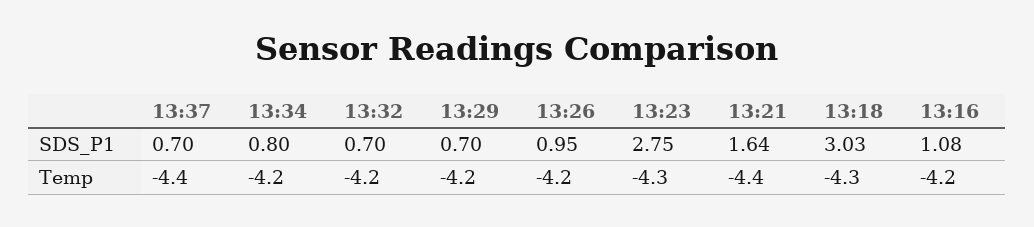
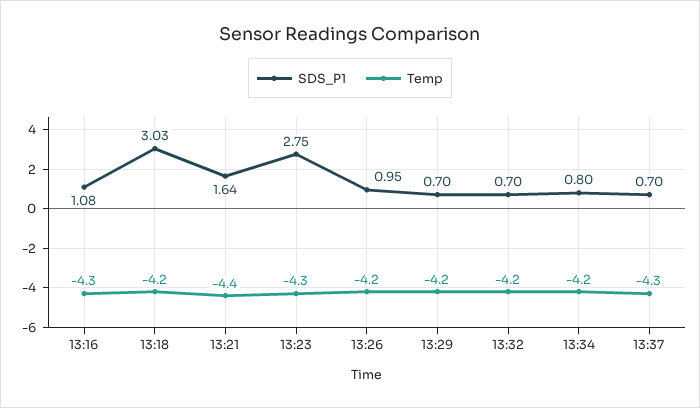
Temp, 13:37: -4.4 -> -4.3
Temp, 13:18: -4.3 -> -4.2
Temp, 13:16: -4.2 -> -4.3

